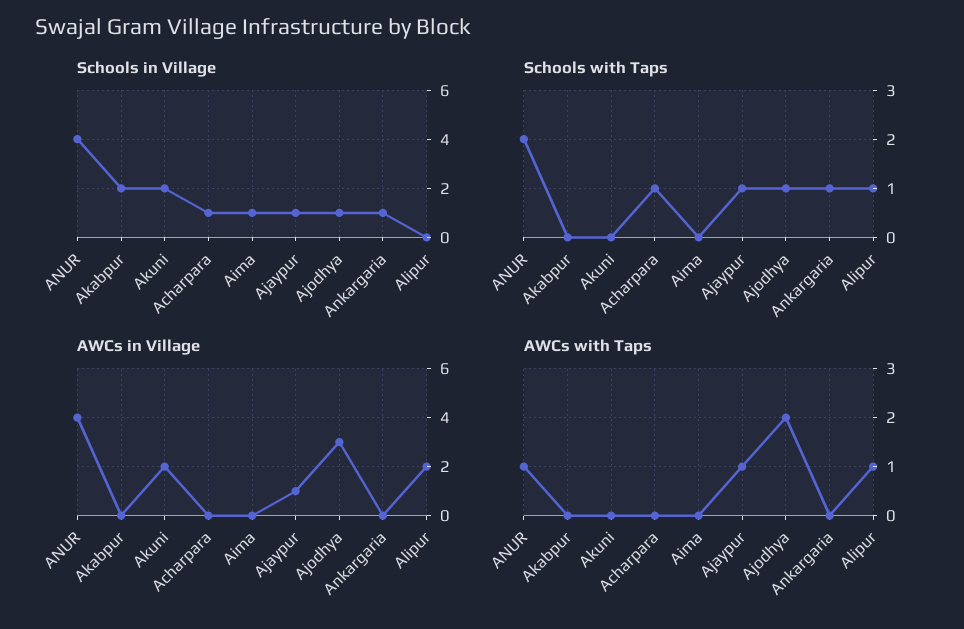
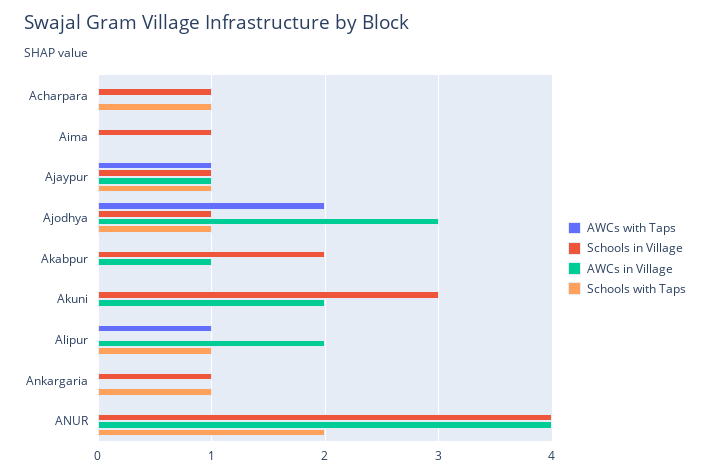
Schools in Village, Akuni: 2 -> 3
AWCs in Village, Akabpur: 0 -> 1
AWCs with Taps, ANUR: 1 -> 0

